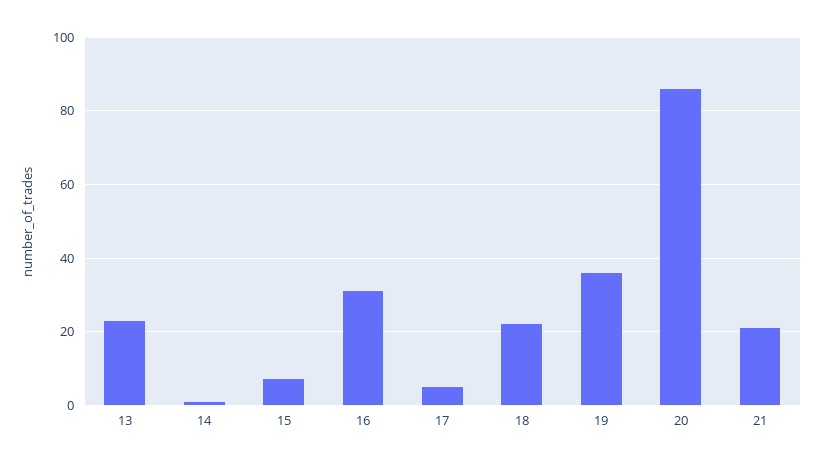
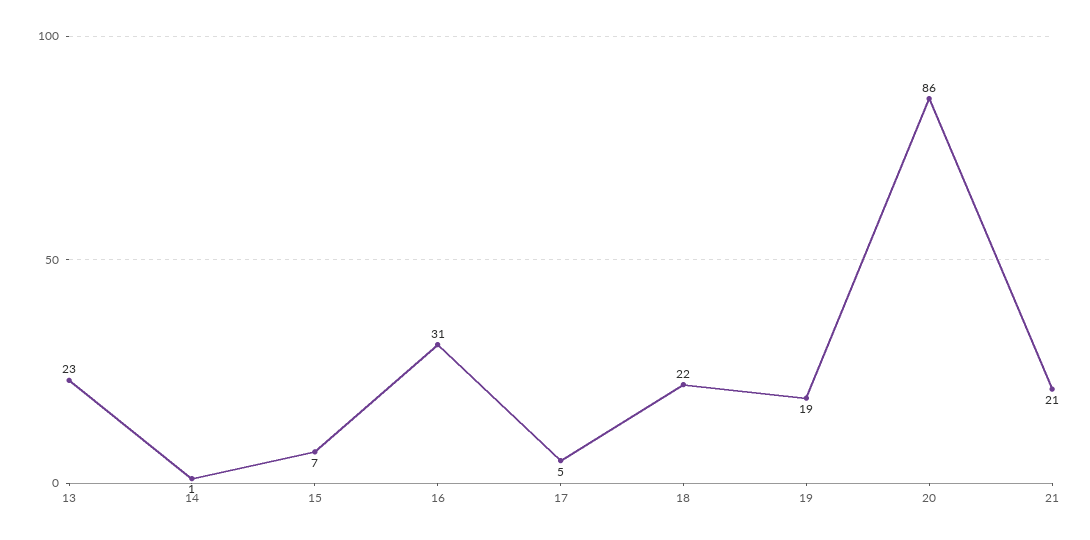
19: 35 -> 19

